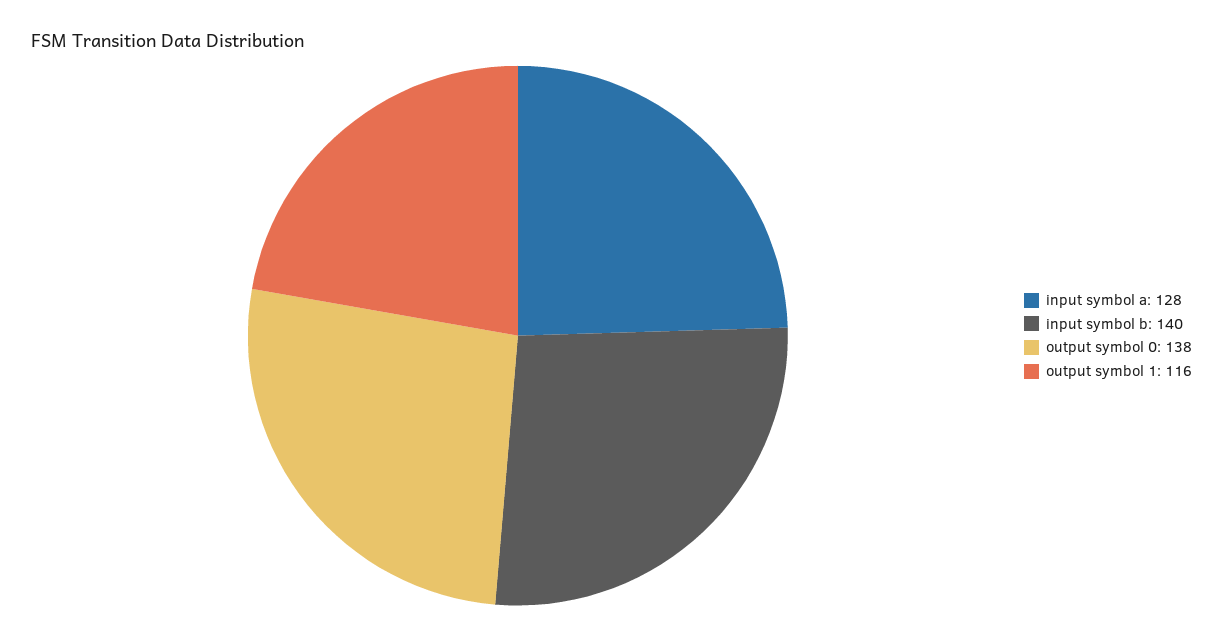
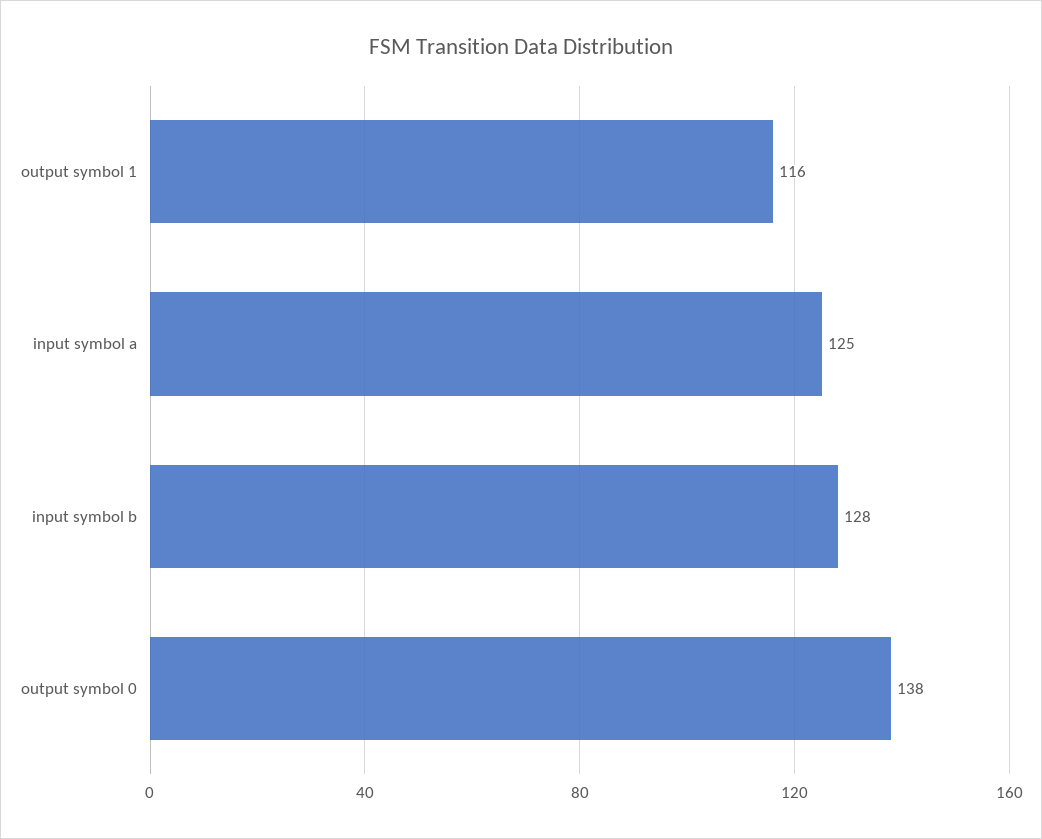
input symbol a: 128 -> 125
input symbol b: 140 -> 128

